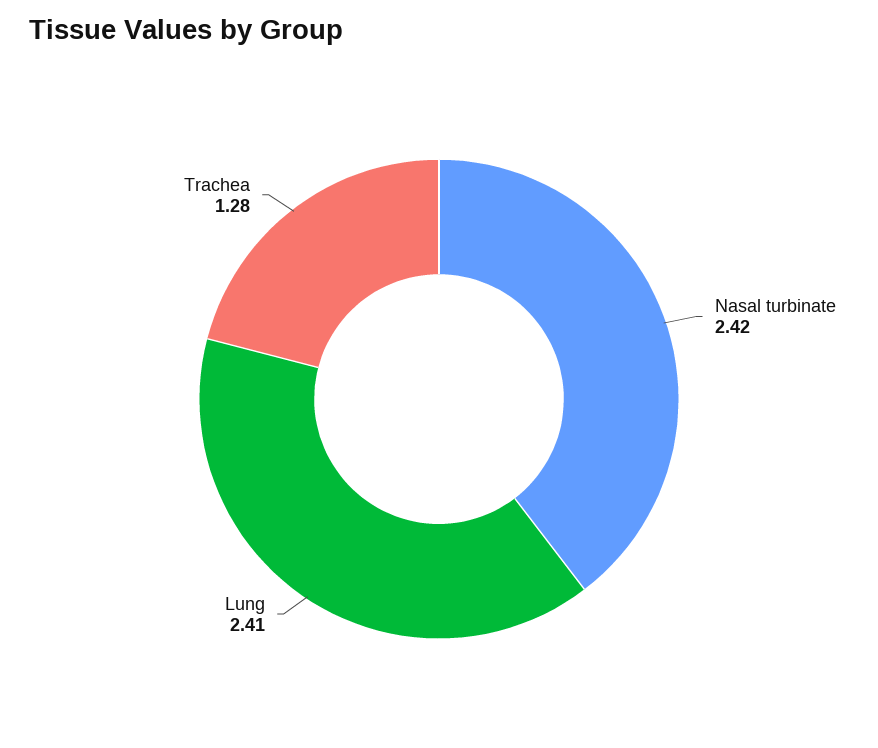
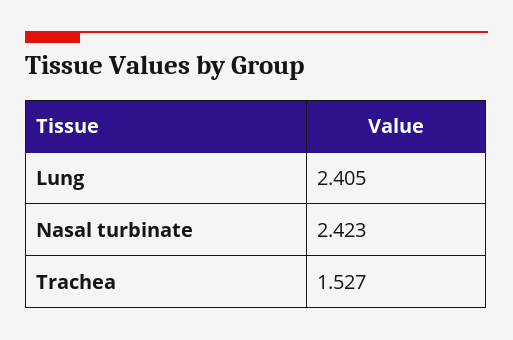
Trachea: 1.28 -> 1.527

